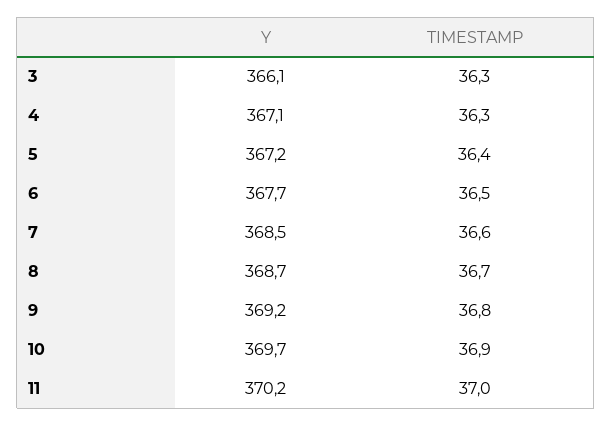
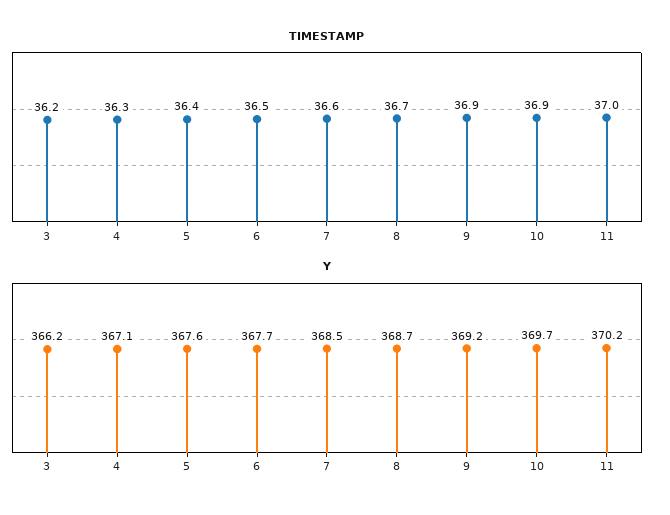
Y, 3: 366.1 -> 366.2
TIMESTAMP, 3: 36.3 -> 36.2
Y, 5: 367.2 -> 367.6
TIMESTAMP, 9: 36.8 -> 36.9

